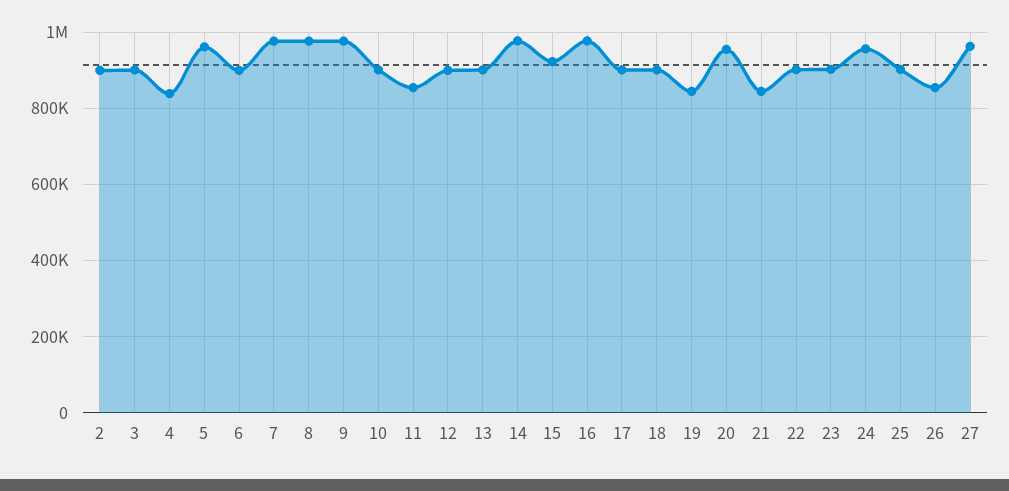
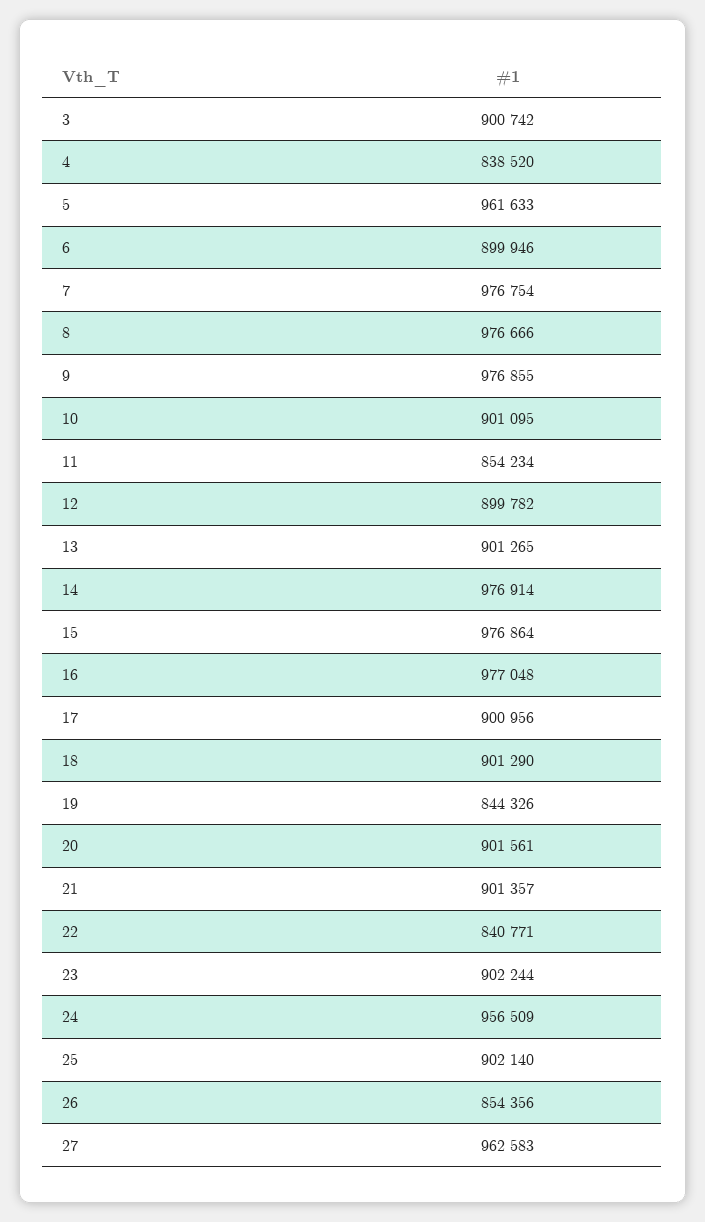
2: 900000 -> none
15: 920000 -> 976864
20: 960000 -> 901561
21: 840000 -> 901357
22: 900000 -> 840771

